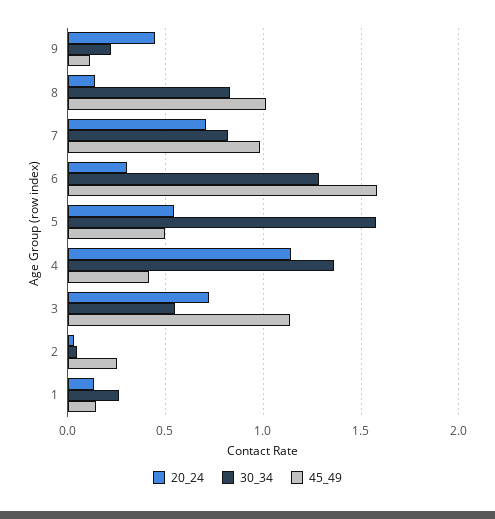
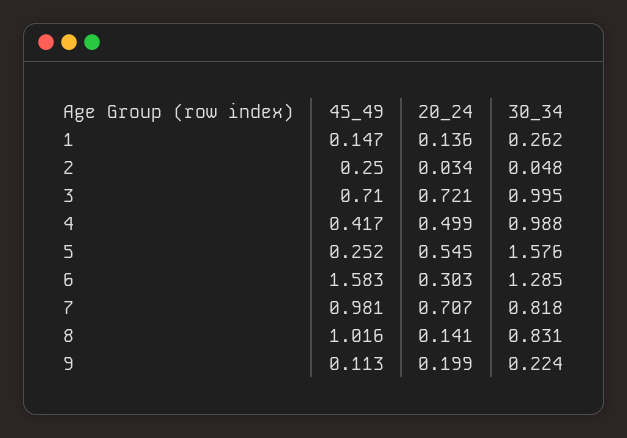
20_24, 9: 0.45 -> 0.199
45_49, 5: 0.5 -> 0.252
20_24, 4: 1.15 -> 0.499
30_34, 4: 1.35 -> 0.988
30_34, 3: 0.55 -> 0.995
45_49, 3: 1.15 -> 0.71

